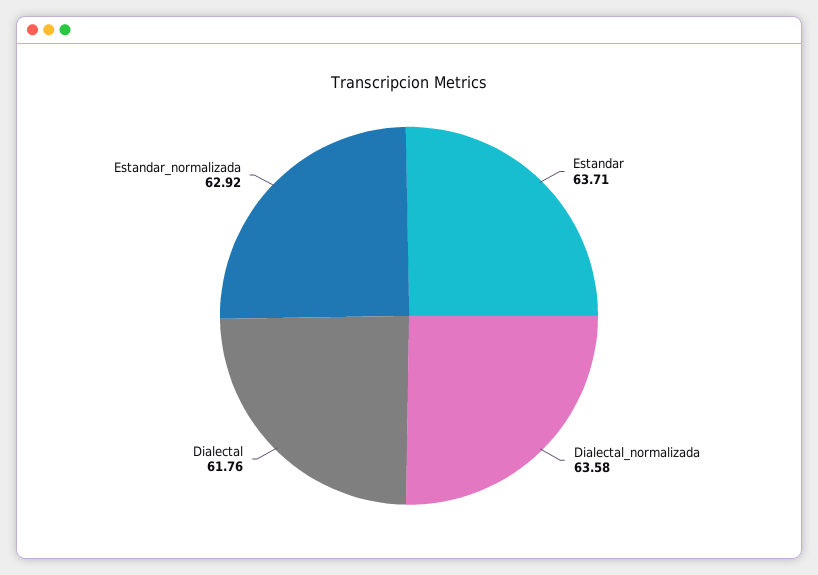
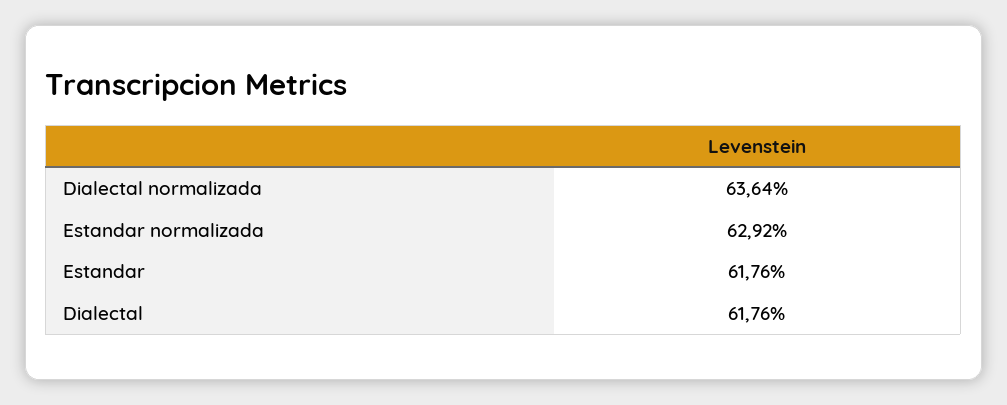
Estandar: 63.71 -> 61.76
Dialectal_normalizada: 63.58 -> 63.64

